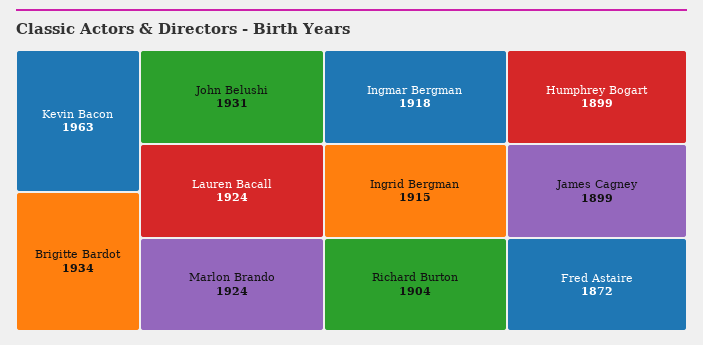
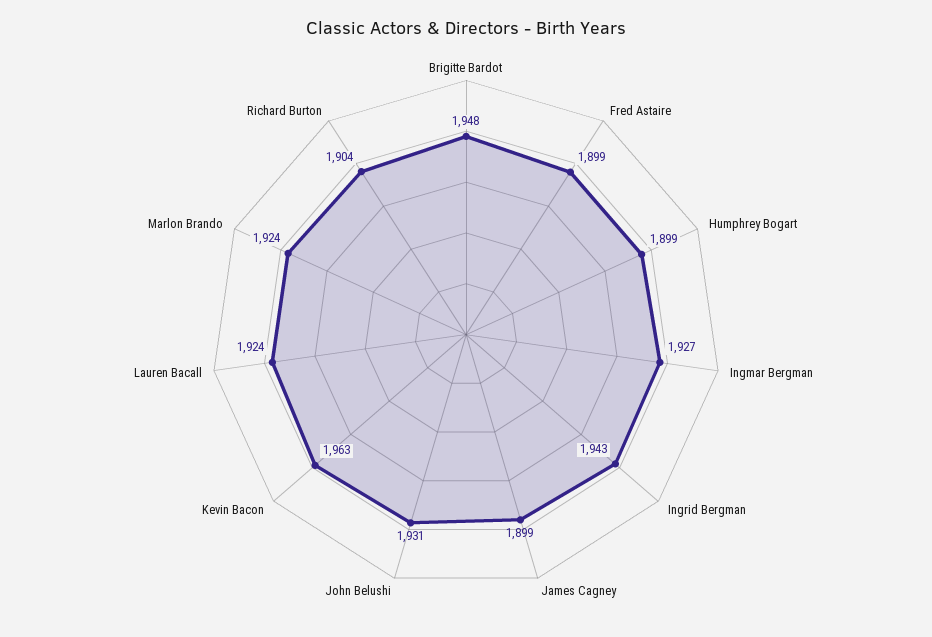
Brigitte Bardot: 1934 -> 1948
Ingmar Bergman: 1918 -> 1927
Ingrid Bergman: 1915 -> 1943
Fred Astaire: 1872 -> 1899

